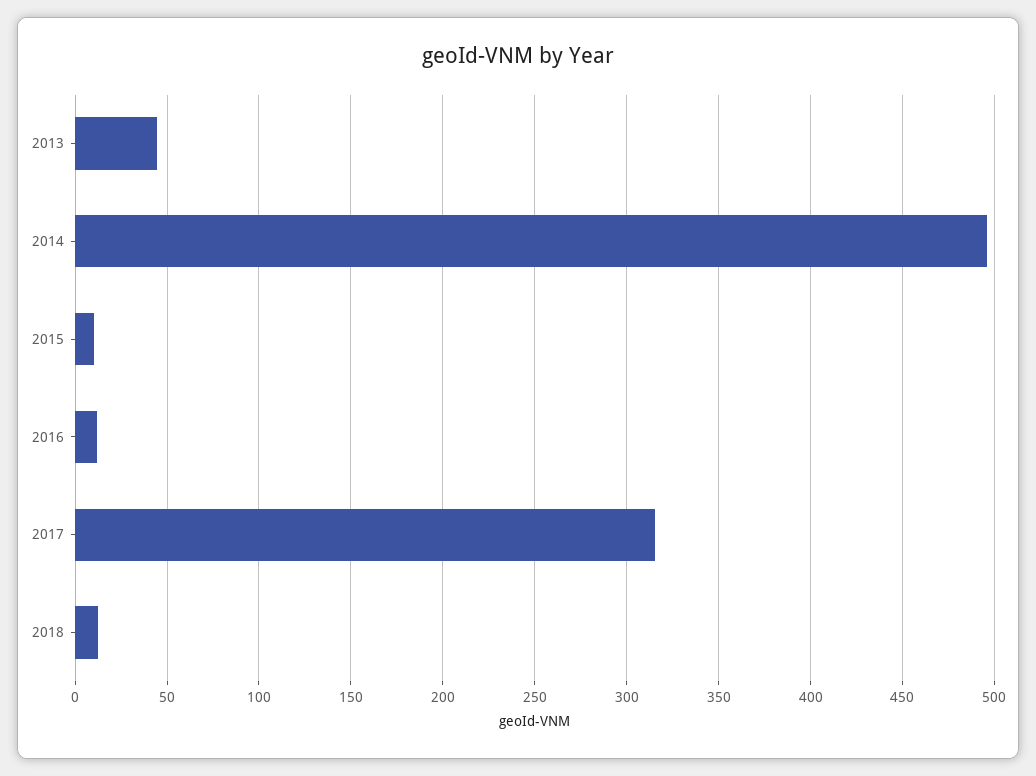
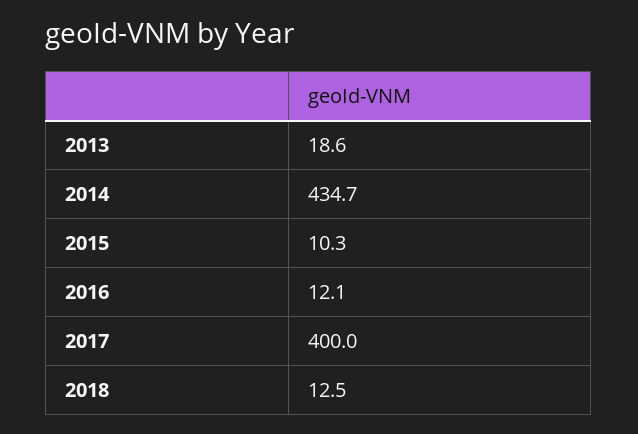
2013: 45 -> 18.6
2014: 495 -> 434.7
2017: 315 -> 400

